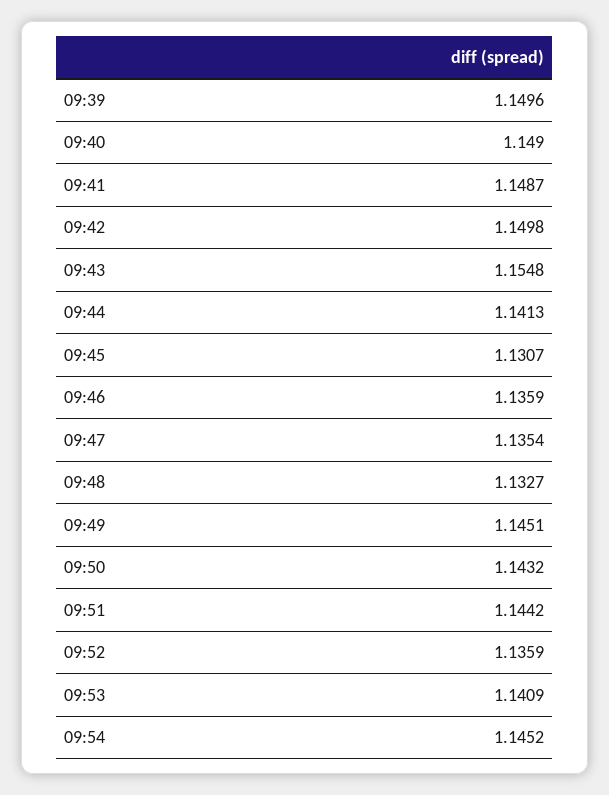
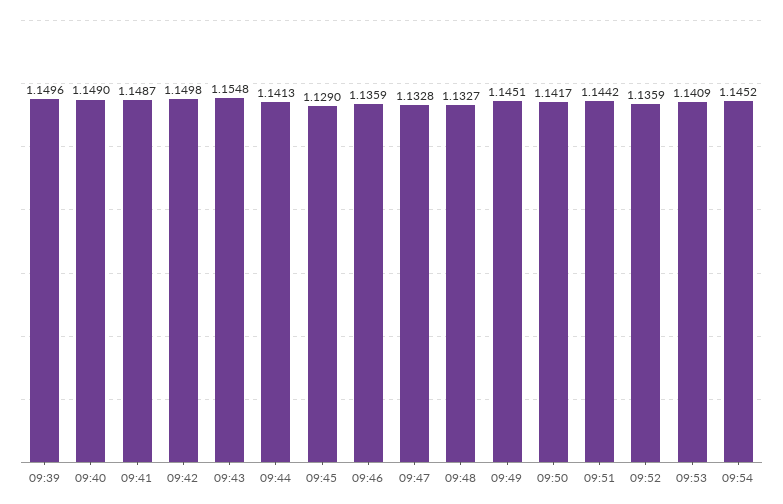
09:45: 1.1307 -> 1.129
09:47: 1.1354 -> 1.1328
09:50: 1.1432 -> 1.1417

